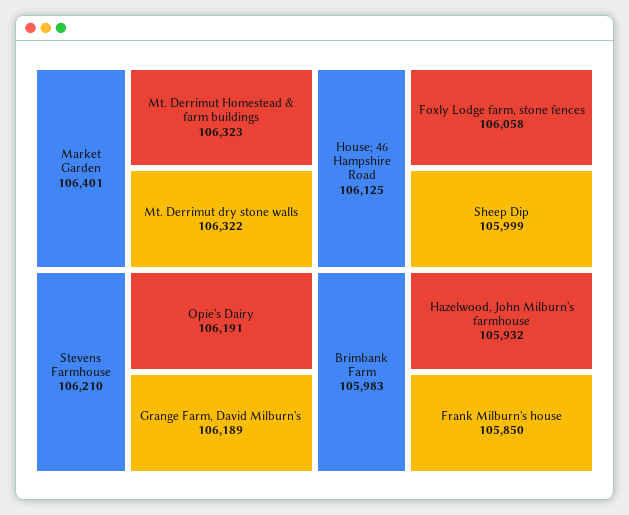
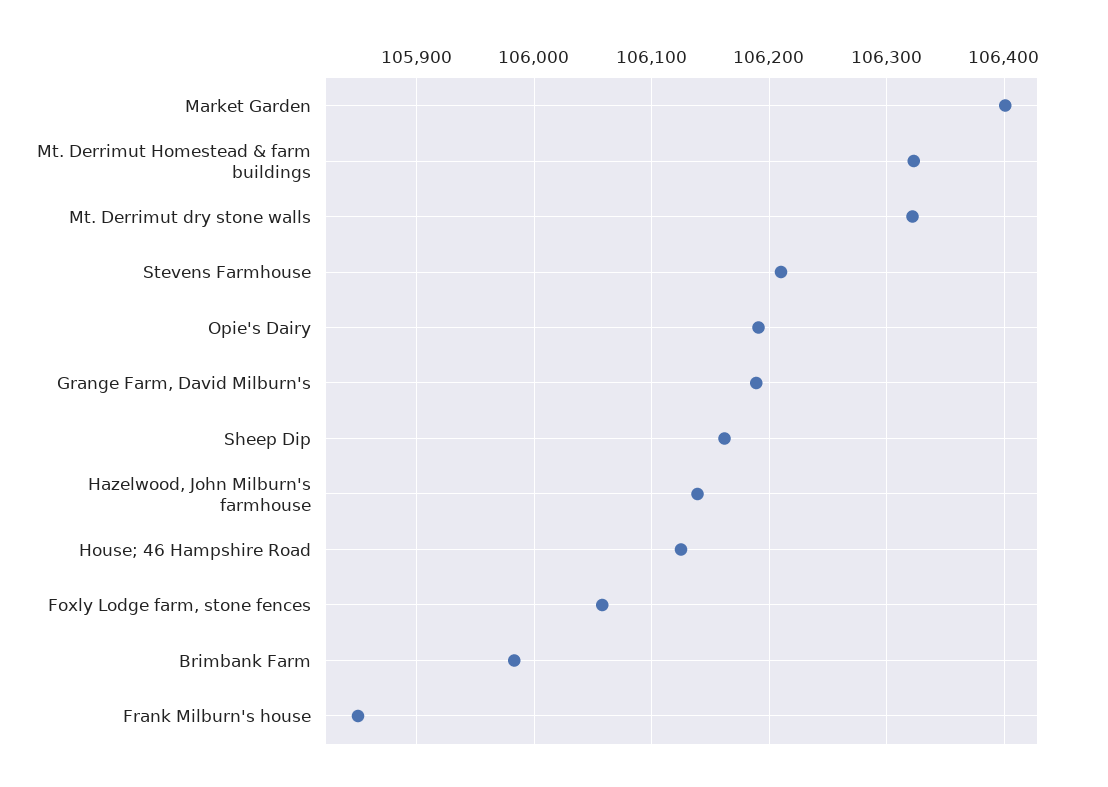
Sheep Dip: 105999 -> 106160
Hazelwood, John Milburn's farmhouse: 105932 -> 106140

